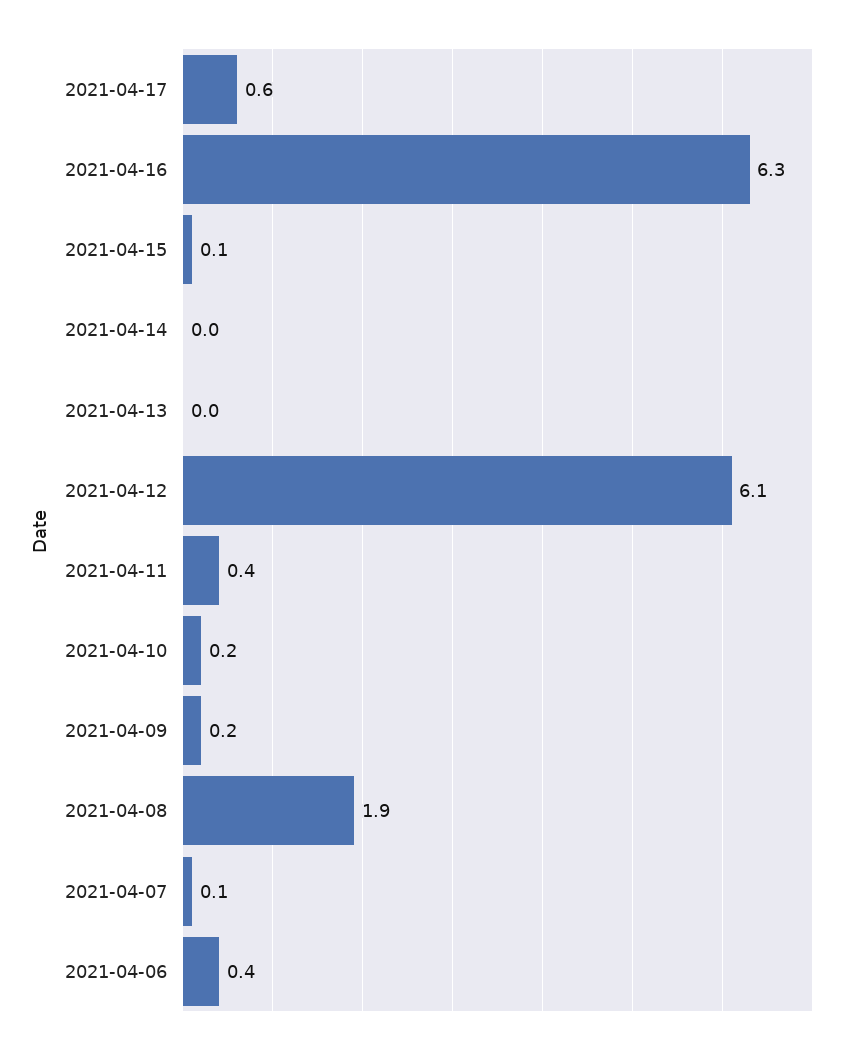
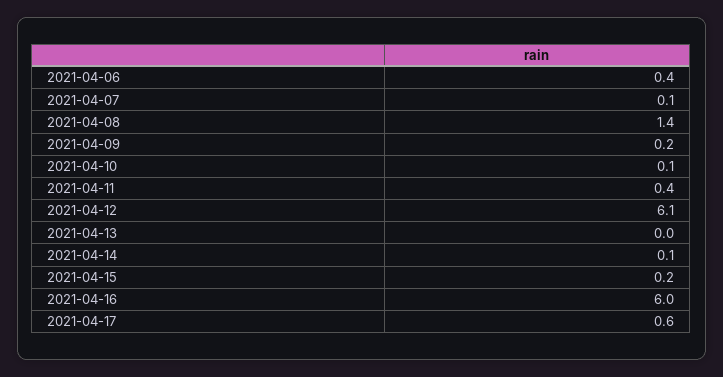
2021-04-16: 6.3 -> 6
2021-04-15: 0.1 -> 0.2
2021-04-14: 0 -> 0.1
2021-04-10: 0.2 -> 0.1
2021-04-08: 1.9 -> 1.4

